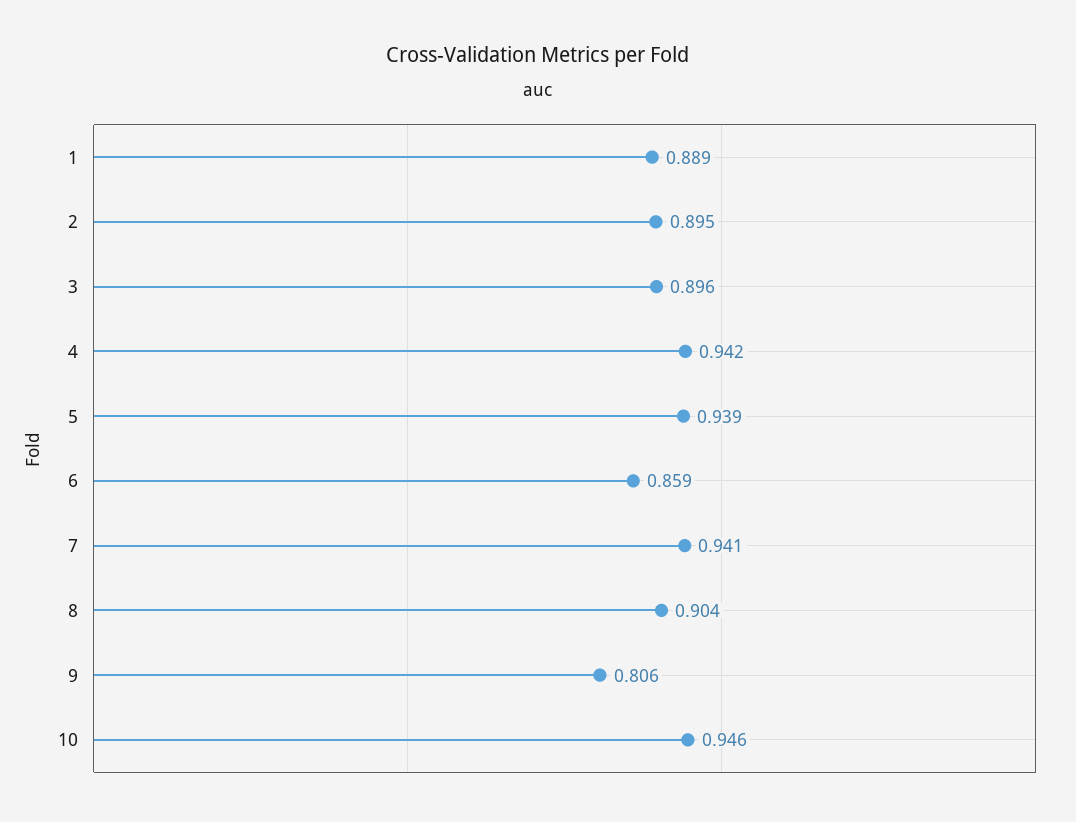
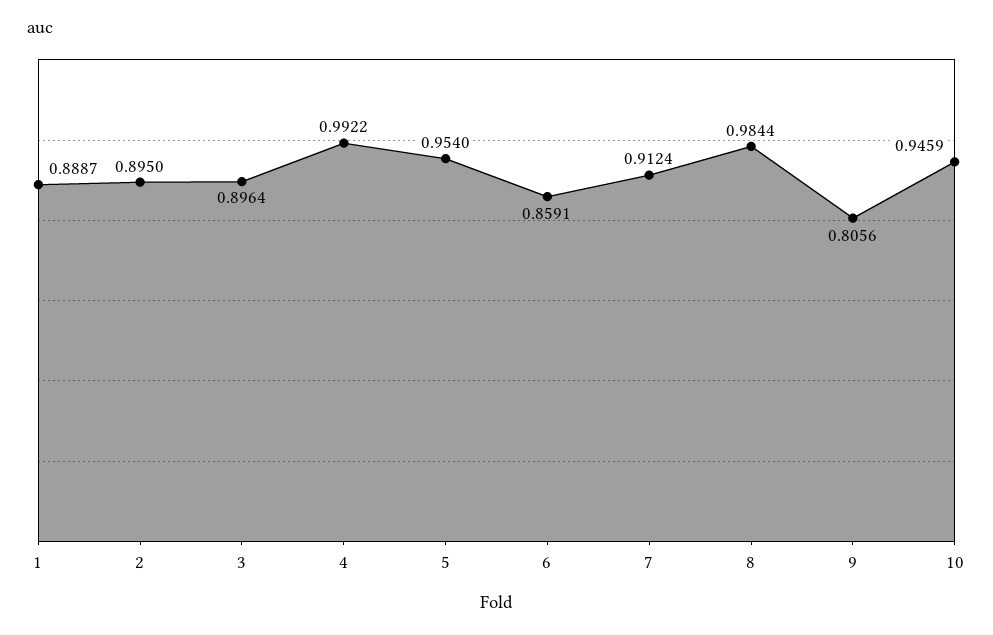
4: 0.942 -> 0.9922
5: 0.939 -> 0.954
7: 0.941 -> 0.9124
8: 0.904 -> 0.9844

